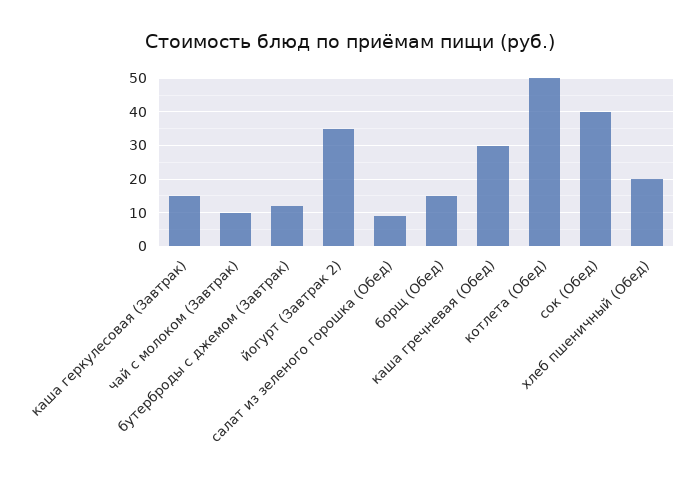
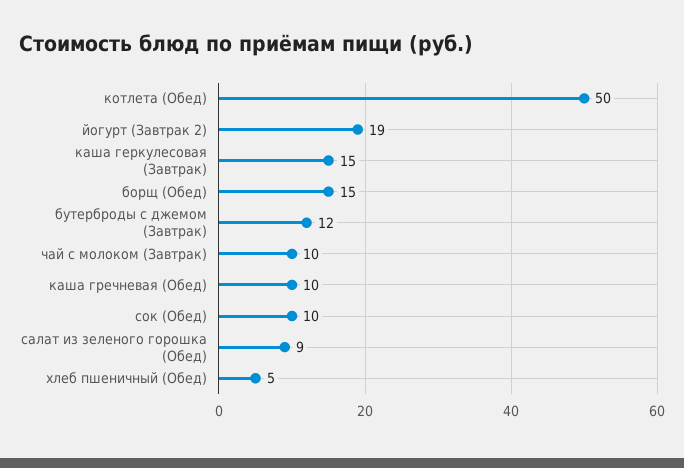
йогурт (Завтрак 2): 35 -> 19
каша гречневая (Обед): 30 -> 10
сок (Обед): 40 -> 10
хлеб пшеничный (Обед): 20 -> 5

